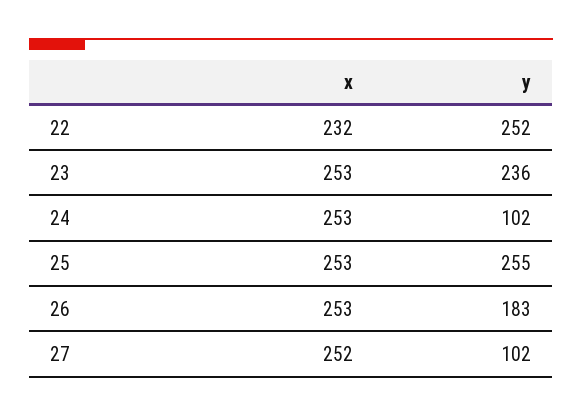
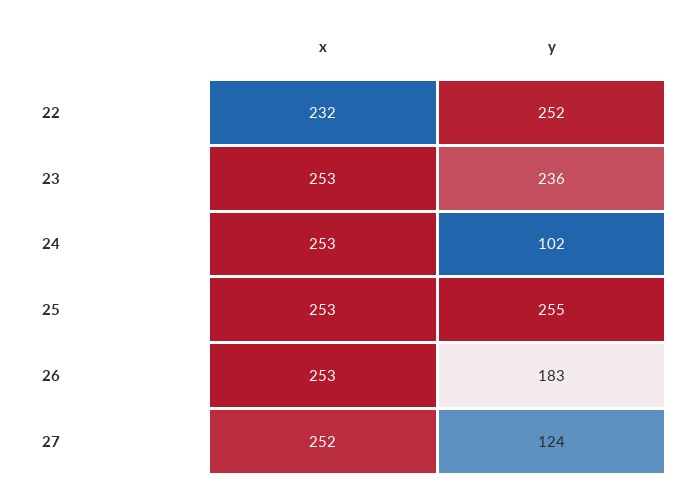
y, 27: 102 -> 124

